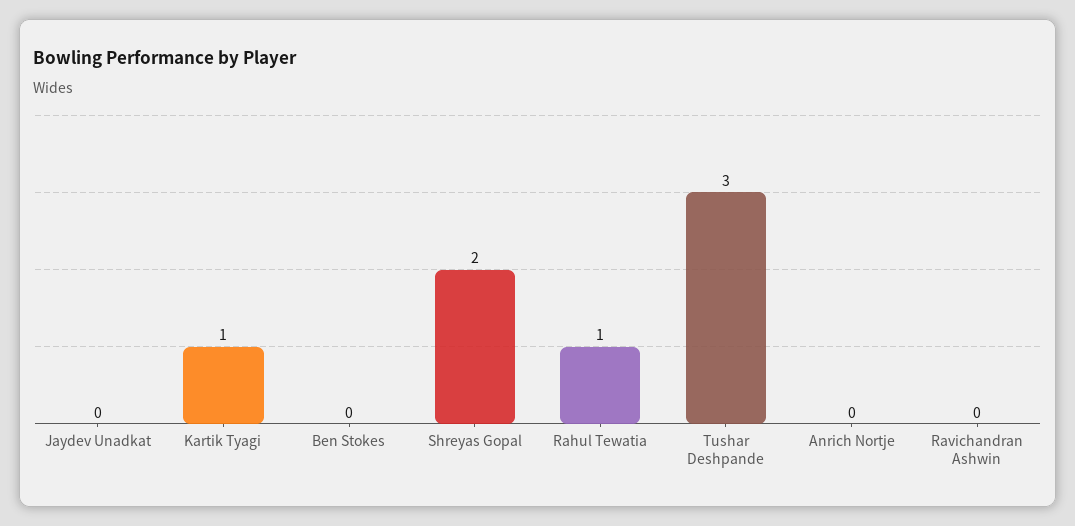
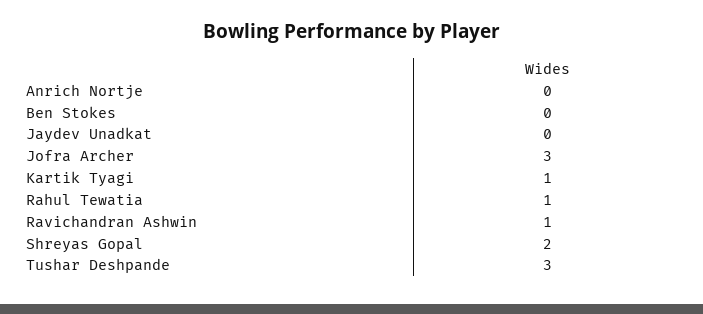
Ravichandran Ashwin: 0 -> 1
Jofra Archer: none -> 3

